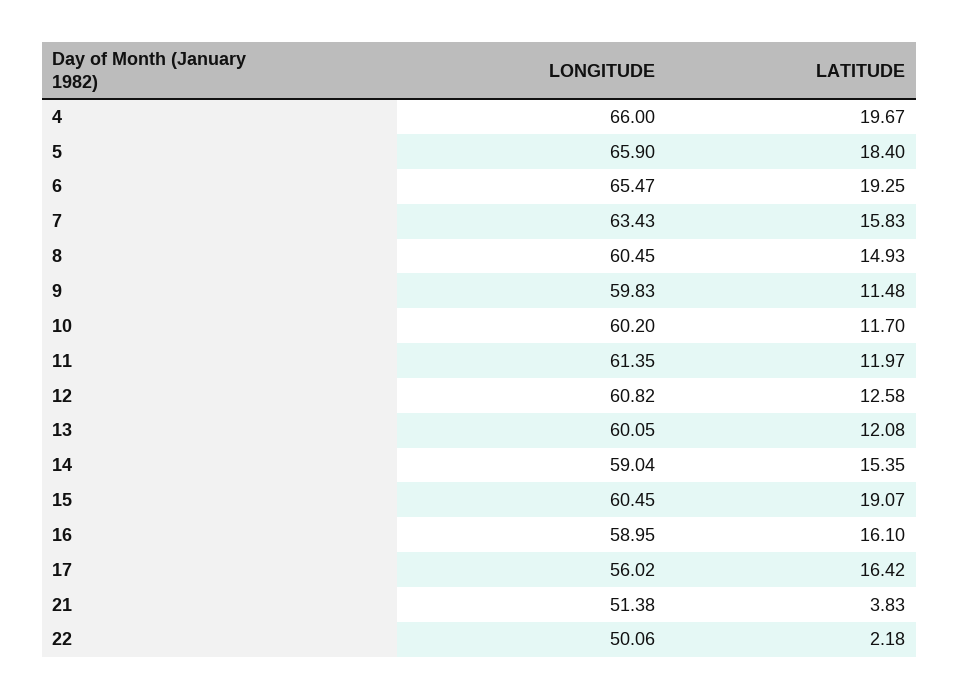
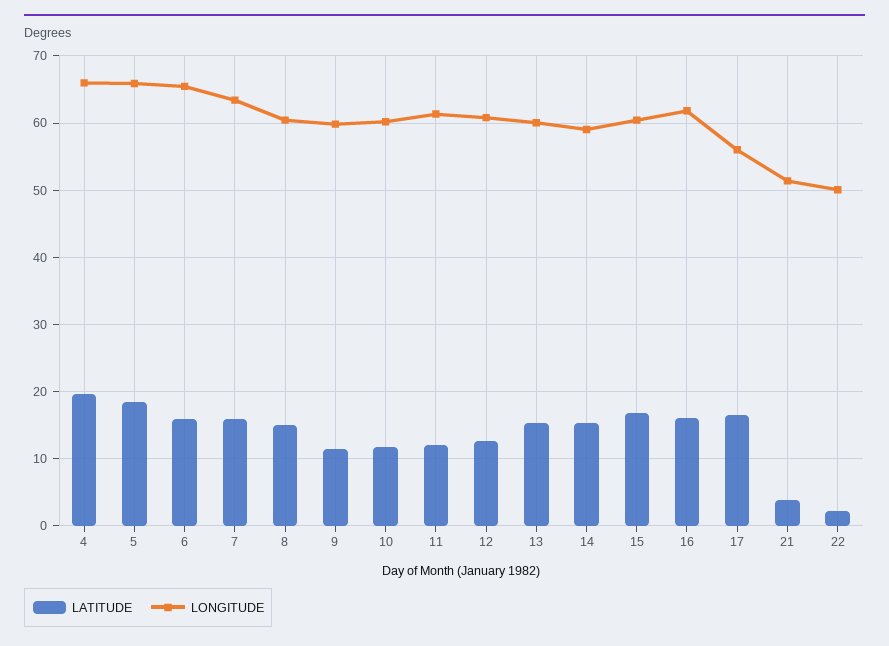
LATITUDE, 6: 19.25 -> 16
LATITUDE, 13: 12.08 -> 15
LATITUDE, 15: 19.07 -> 17
LONGITUDE, 16: 58.95 -> 62

